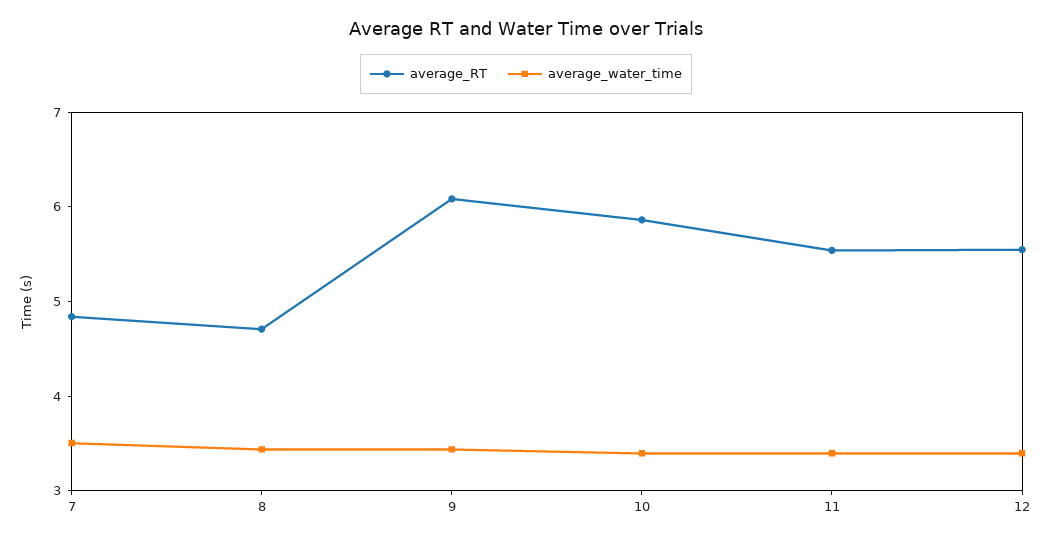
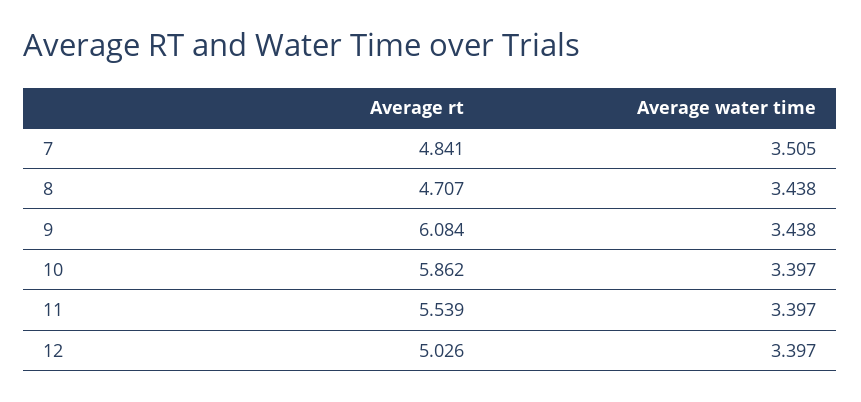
average_RT, 12: 5.6 -> 5.026

